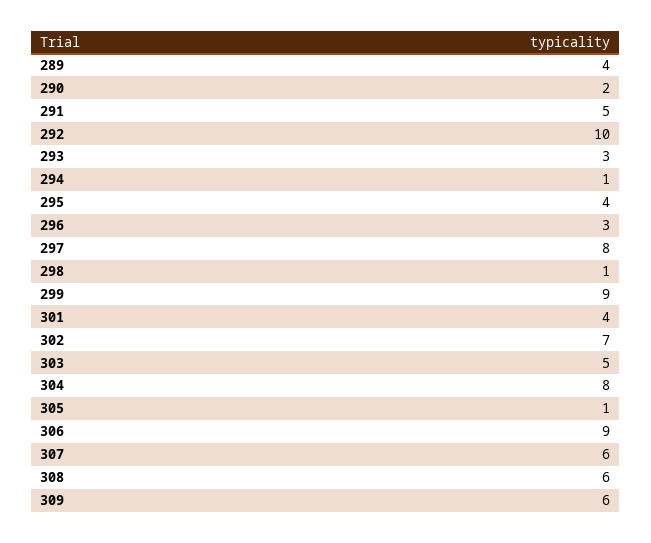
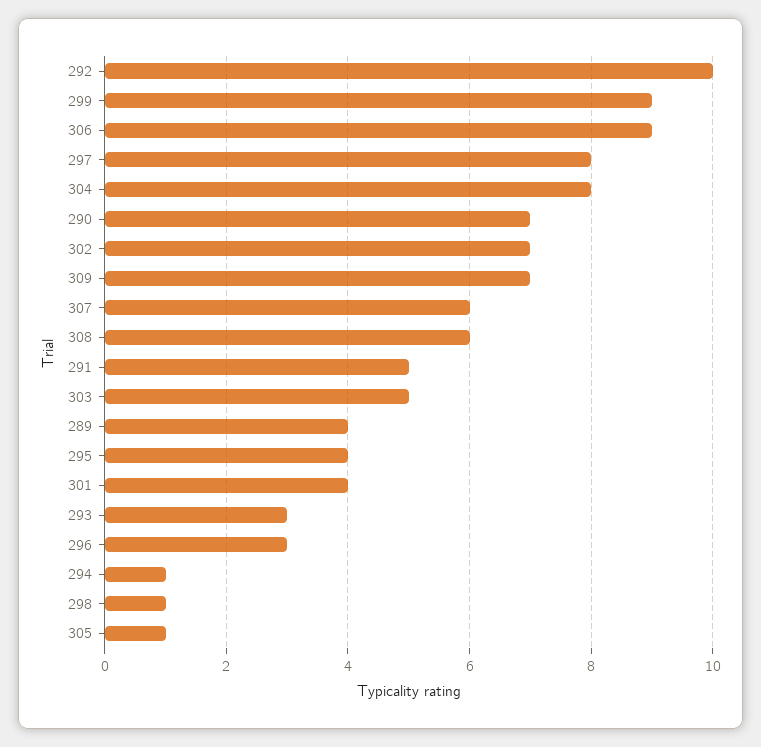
290: 2 -> 7
309: 6 -> 7

